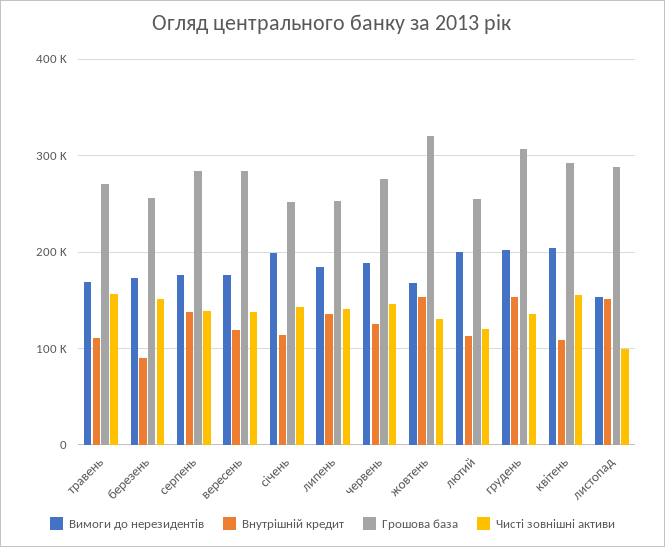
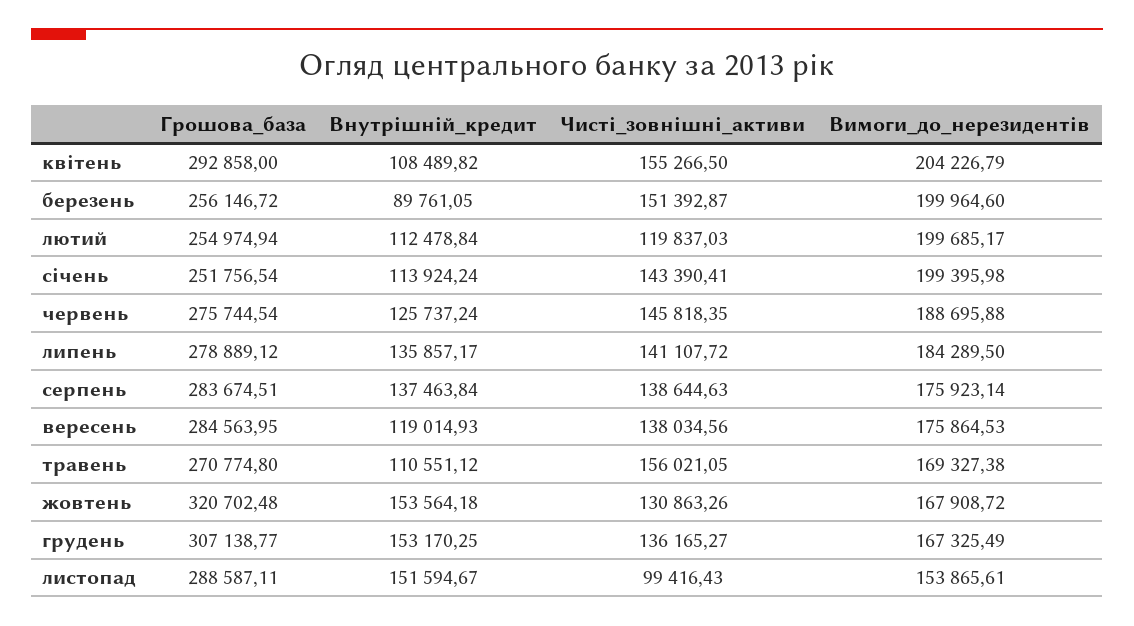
Вимоги до нерезидентів, березень: 170000 -> 199964.6
Грошова база, липень: 250000 -> 278889.12
Вимоги до нерезидентів, грудень: 200000 -> 167325.49

